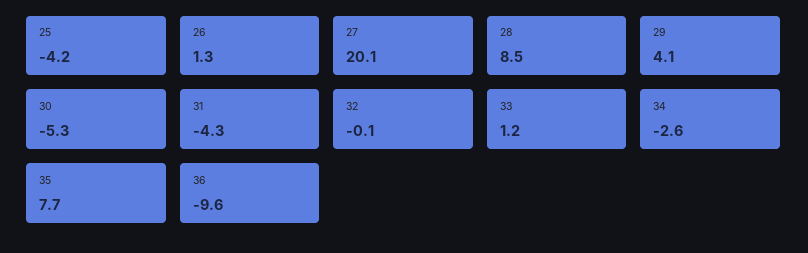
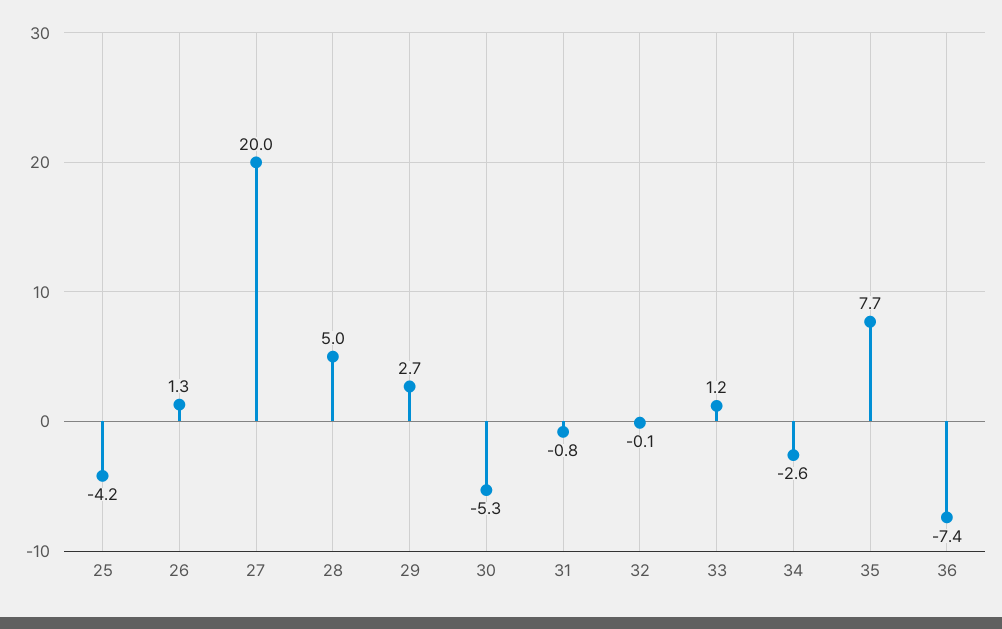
27: 20.1 -> 20
28: 8.5 -> 5
29: 4.1 -> 2.7
31: -4.3 -> -0.8
36: -9.6 -> -7.4

